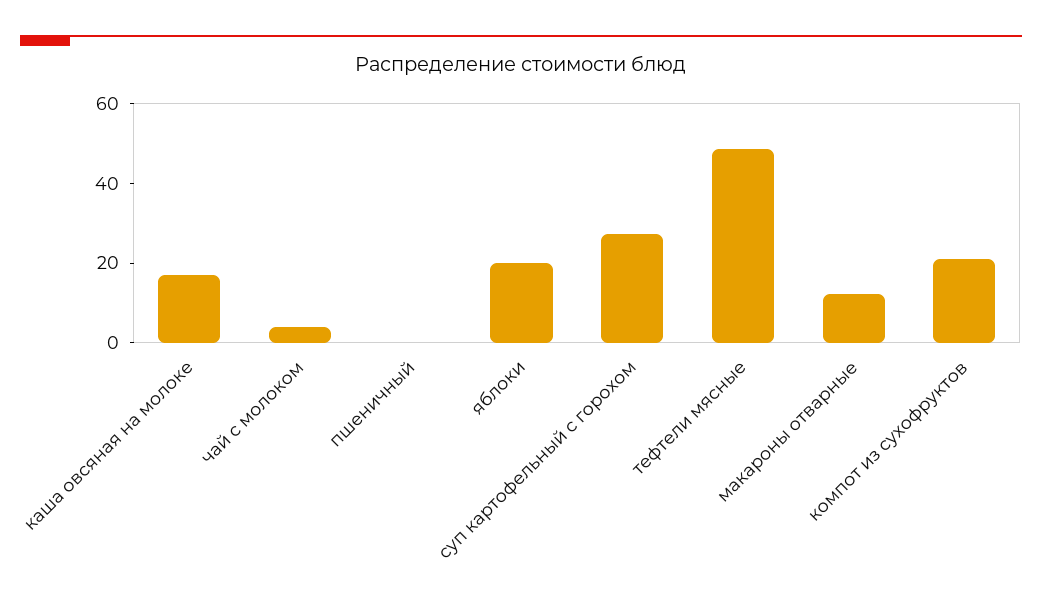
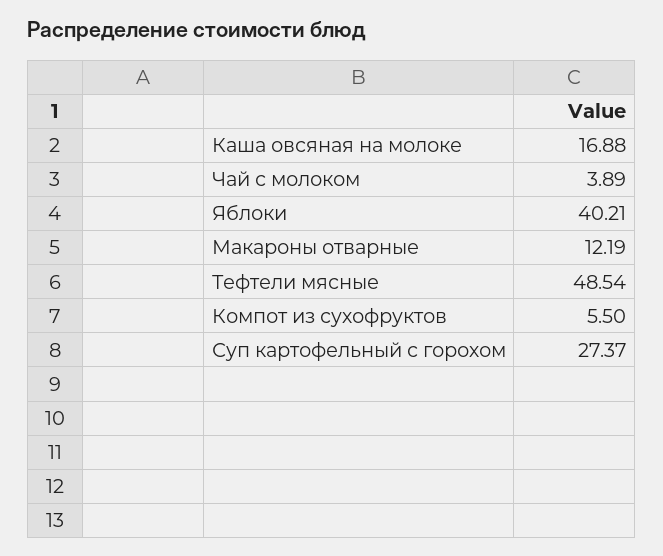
пшеничный: 0 -> none
яблоки: 20 -> 40.21
компот из сухофруктов: 20 -> 5.5

